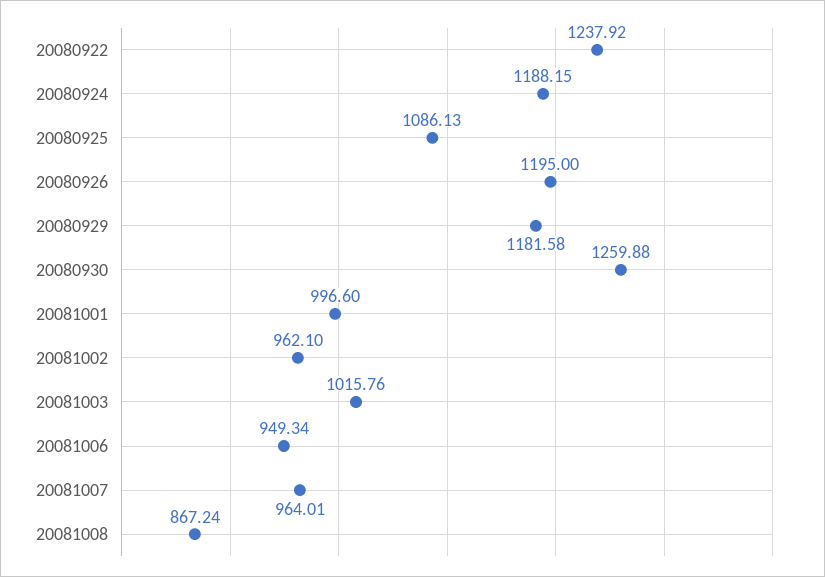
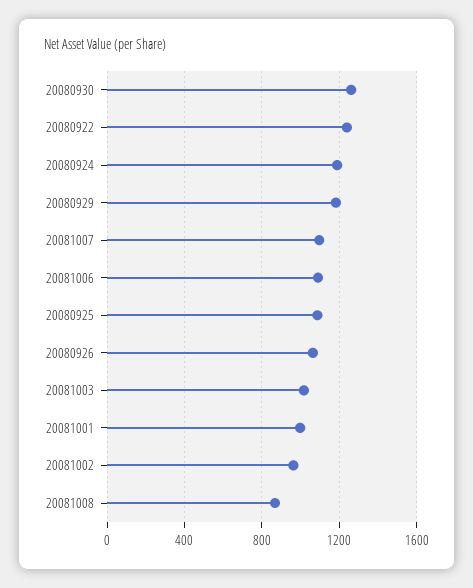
20080926: 1195 -> 1050
20081006: 949.34 -> 1100
20081007: 964.01 -> 1100

